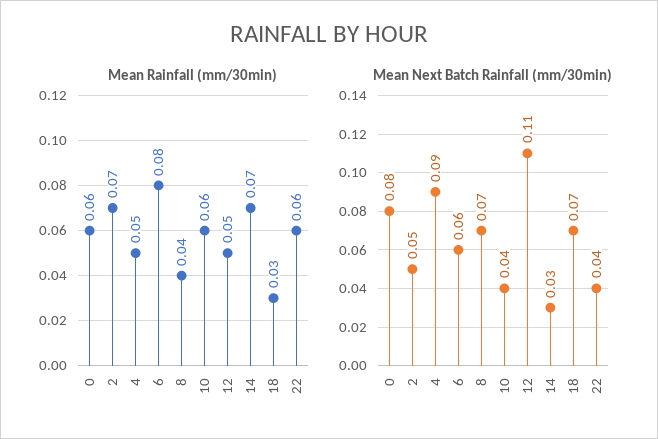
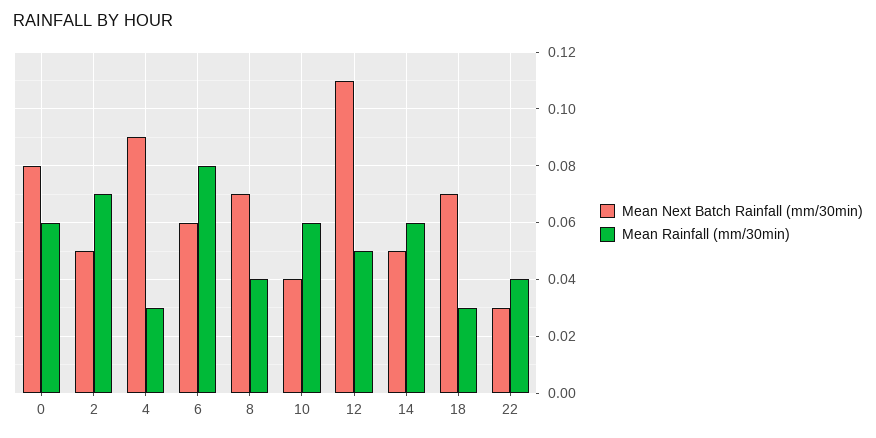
Mean Rainfall (mm/30min), 4: 0.05 -> 0.03
Mean Rainfall (mm/30min), 14: 0.07 -> 0.06
Mean Rainfall (mm/30min), 22: 0.06 -> 0.04
Mean Next Batch Rainfall (mm/30min), 14: 0.03 -> 0.05
Mean Next Batch Rainfall (mm/30min), 22: 0.04 -> 0.03

